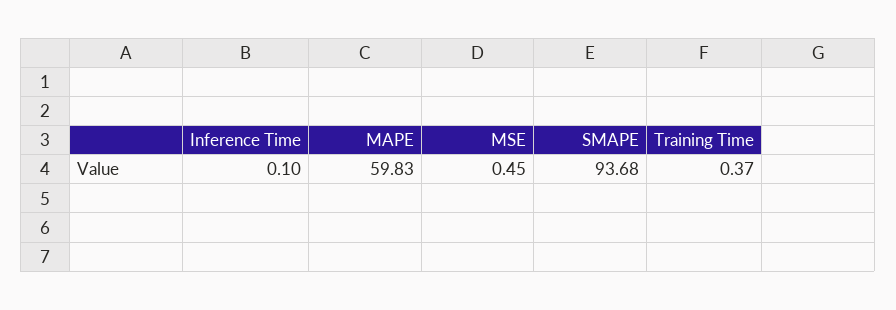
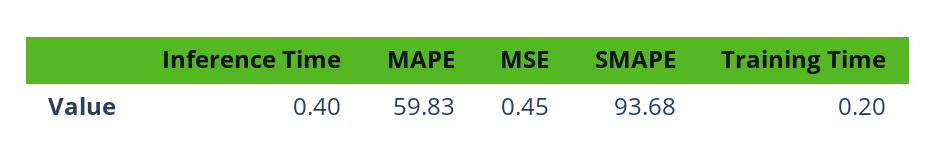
Inference Time: 0.1 -> 0.4
Training Time: 0.37 -> 0.2

